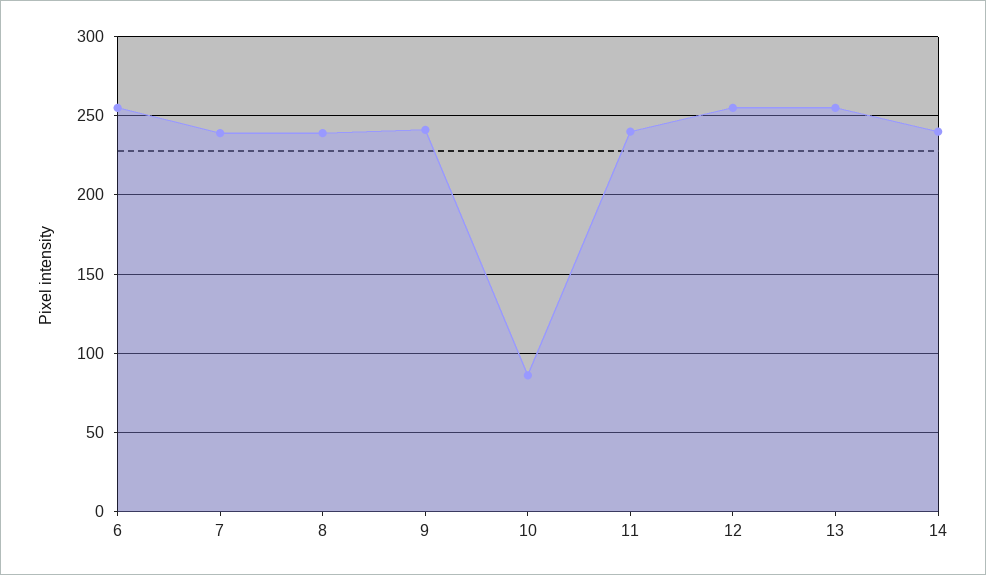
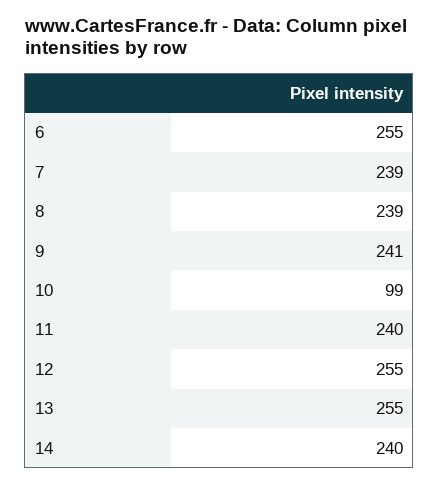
10: 85 -> 99

